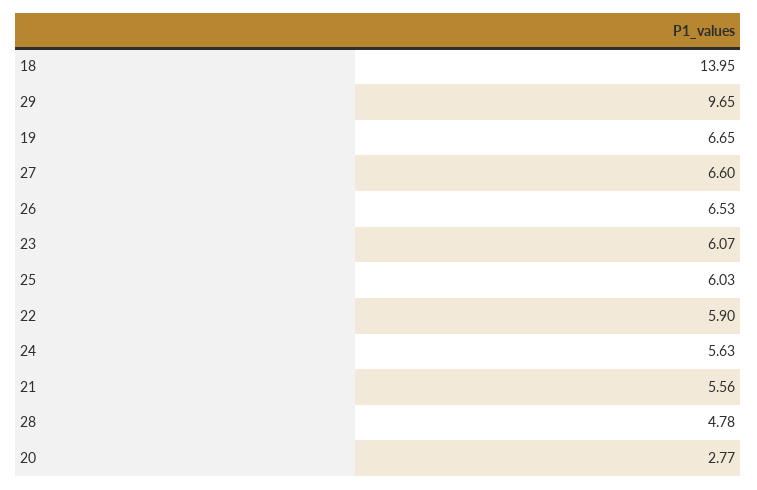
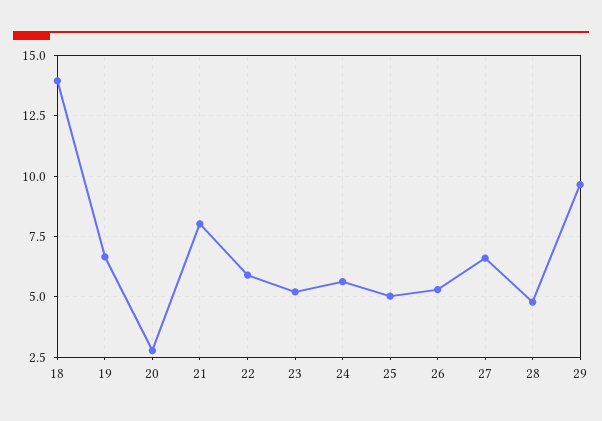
26: 6.53 -> 5.25
23: 6.07 -> 5.25
25: 6.03 -> 5
21: 5.56 -> 8

